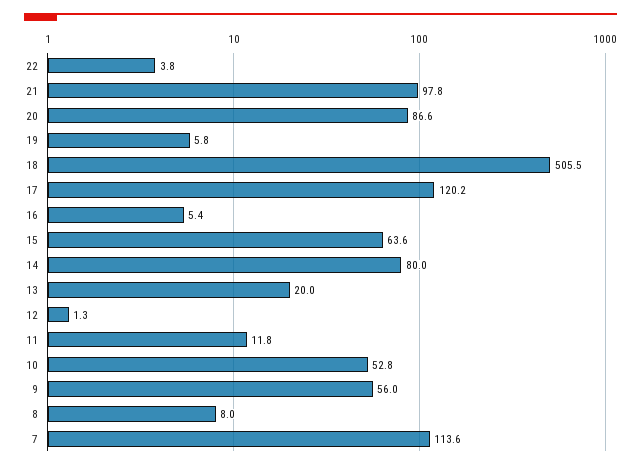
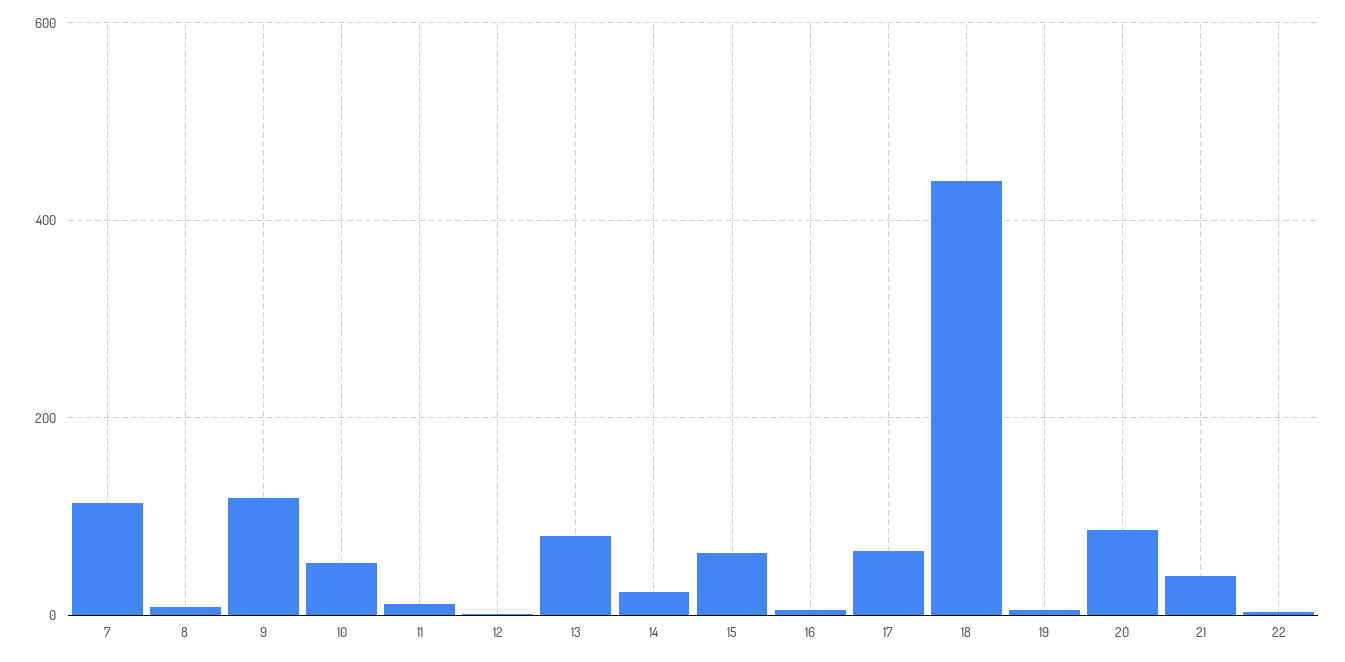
21: 97.8 -> 40
18: 505.5 -> 440
17: 120.2 -> 60
14: 80 -> 20
13: 20 -> 80
9: 56 -> 120

